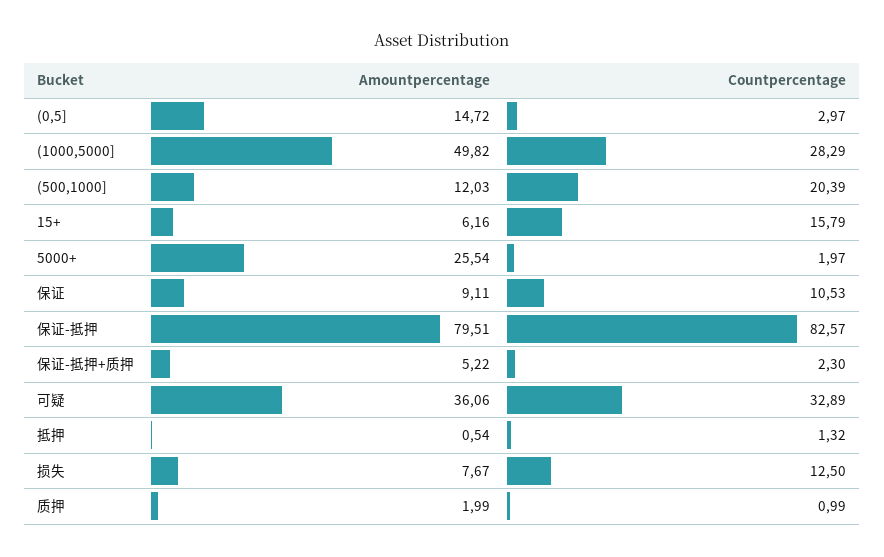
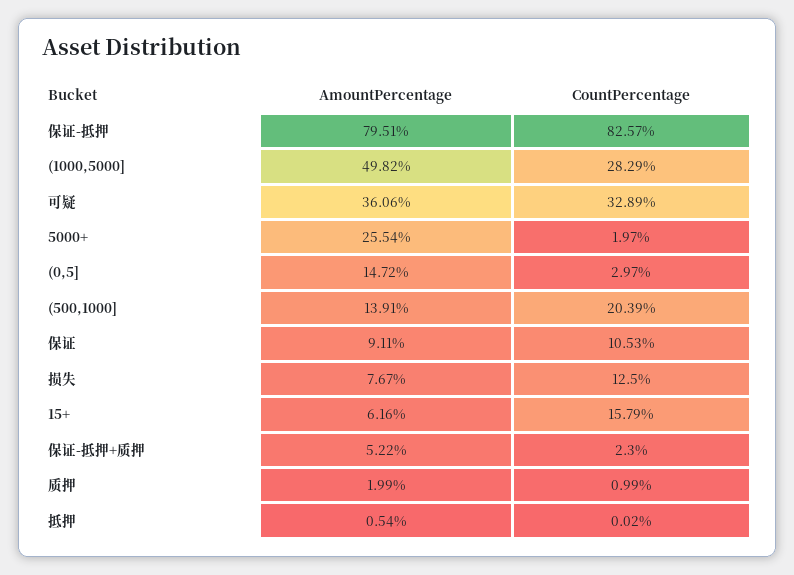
Amountpercentage, (500,1000]: 12.03 -> 13.91
Countpercentage, 抵押: 1.32 -> 0.02

